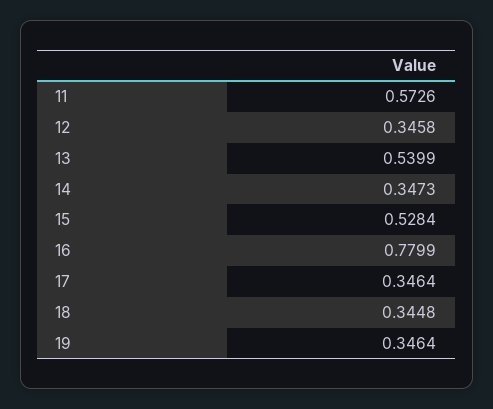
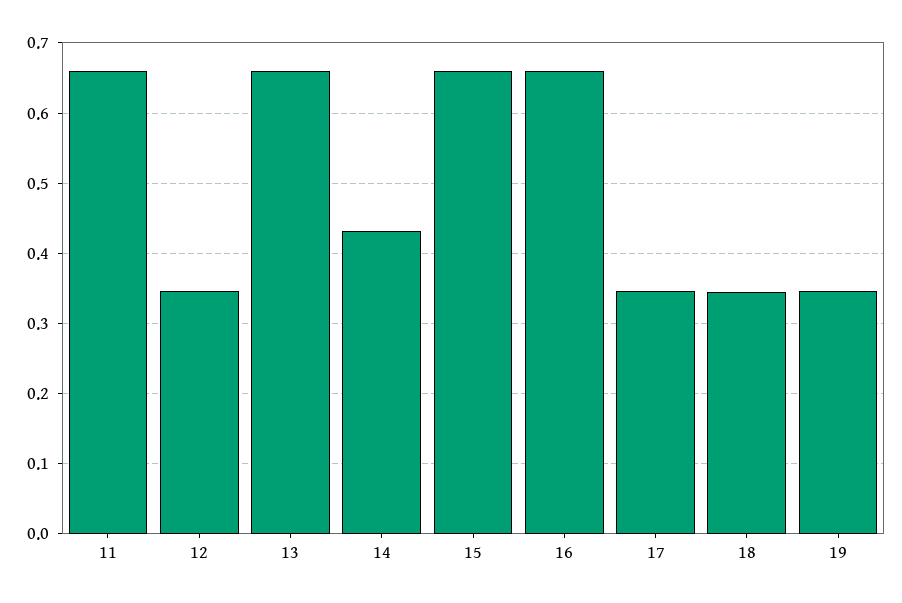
11: 0.5726 -> 0.66
13: 0.5399 -> 0.66
14: 0.3473 -> 0.43
15: 0.5284 -> 0.66
16: 0.7799 -> 0.66

